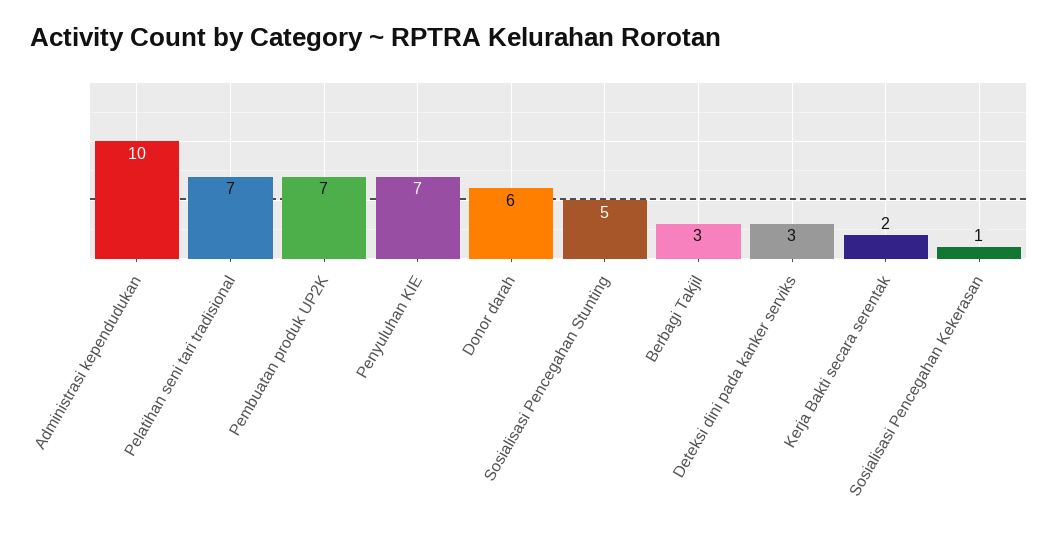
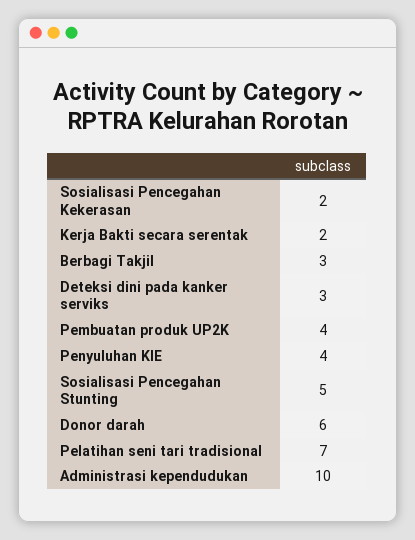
Pembuatan produk UP2K: 7 -> 4
Penyuluhan KIE: 7 -> 4
Sosialisasi Pencegahan Kekerasan: 1 -> 2

